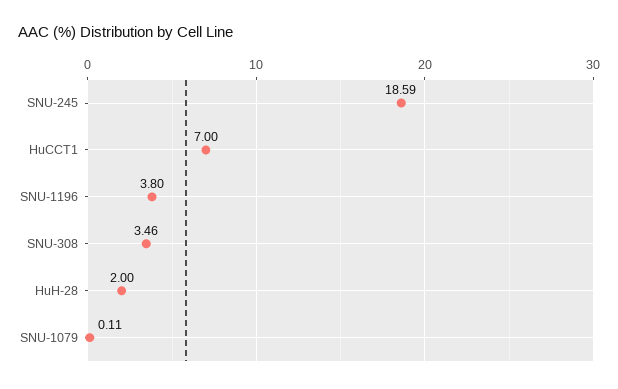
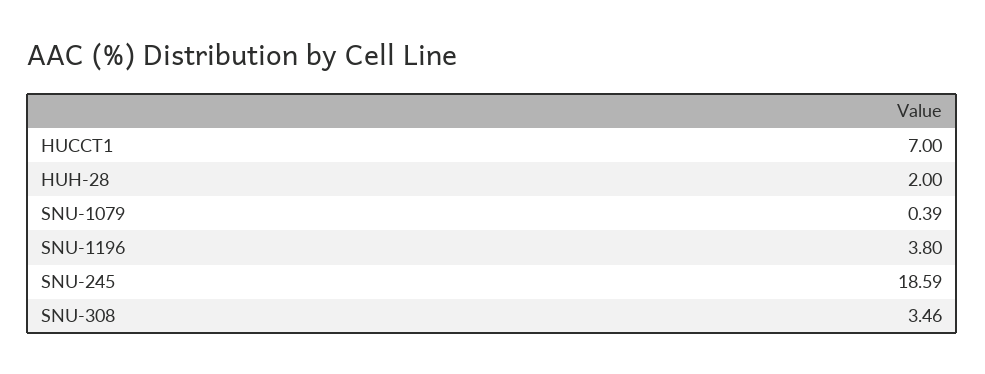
SNU-1079: 0.11 -> 0.39

